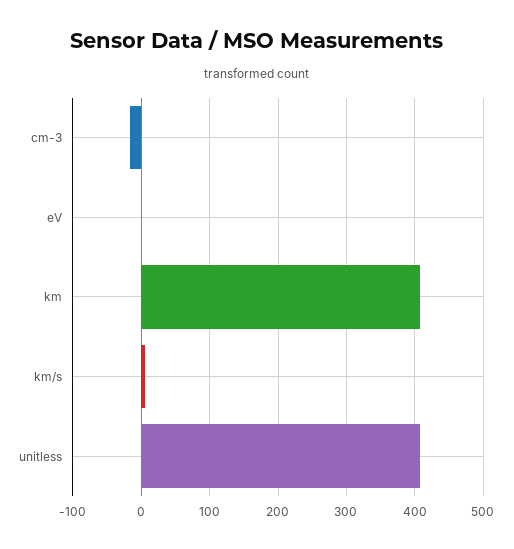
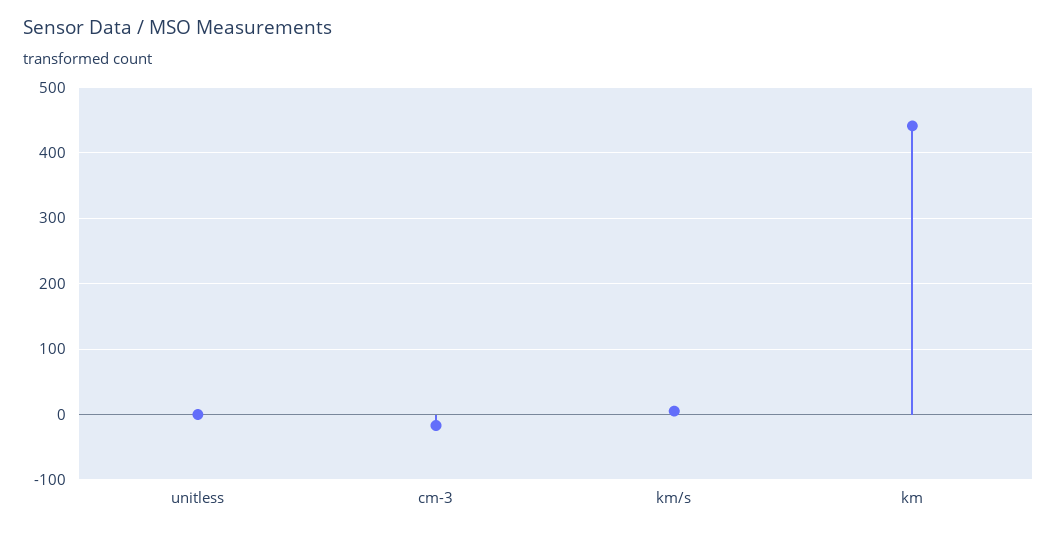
eV: 0 -> none
km: 410 -> 440
unitless: 410 -> 0

